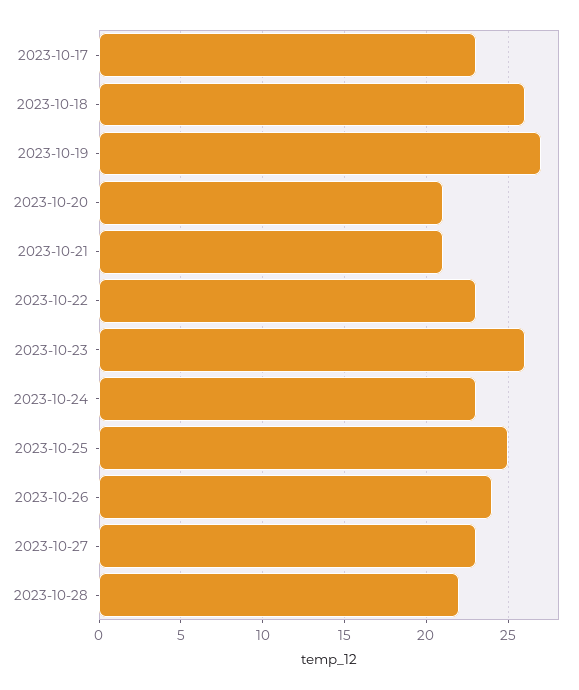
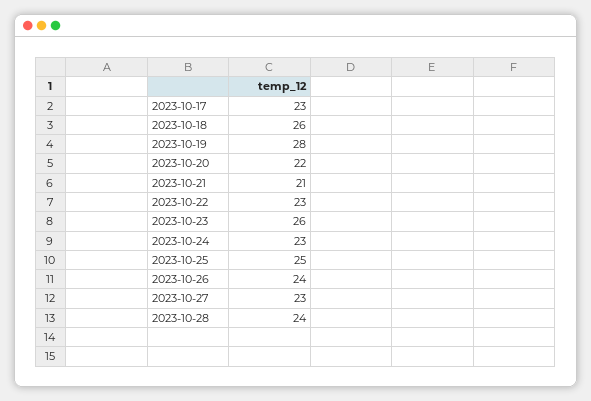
2023-10-19: 27 -> 28
2023-10-20: 21 -> 22
2023-10-28: 22 -> 24

